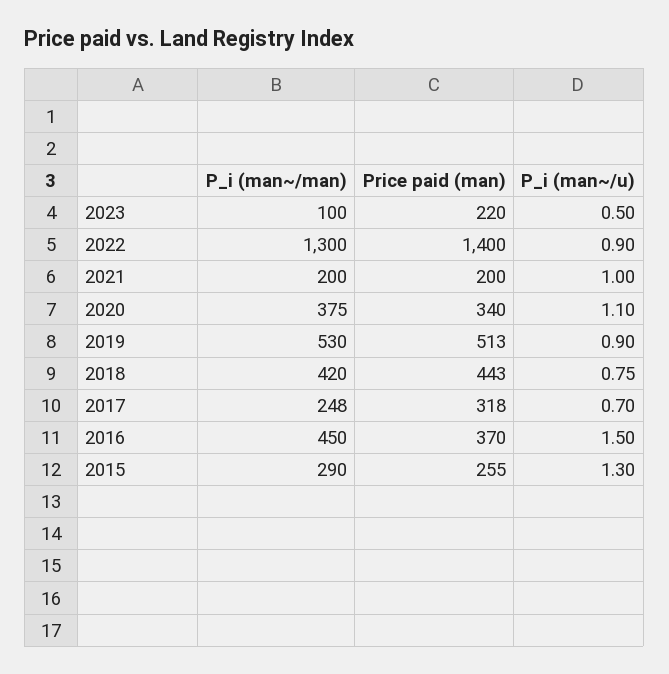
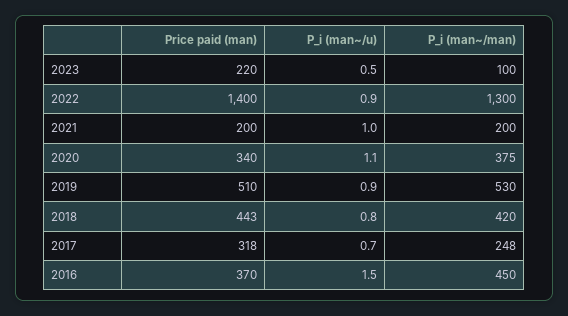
Price paid (man), 2019: 513 -> 510
P_i (man~/u), 2018: 0.75 -> 0.8
P_i (man~/man), 2015: 290 -> none
Price paid (man), 2015: 255 -> none
P_i (man~/u), 2015: 1.3 -> none

